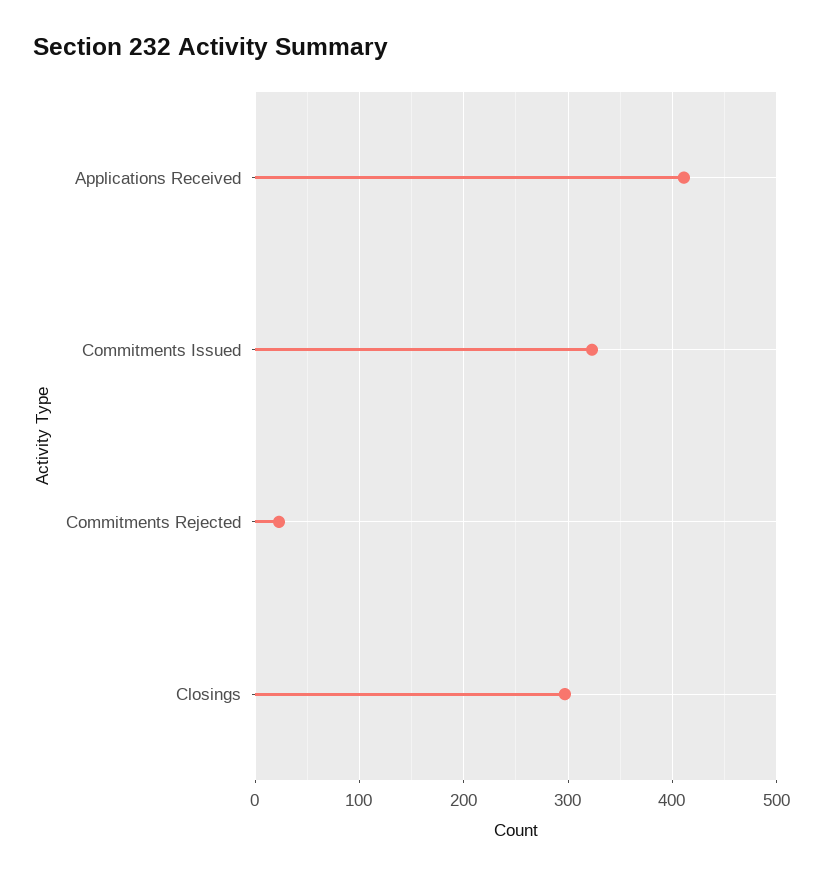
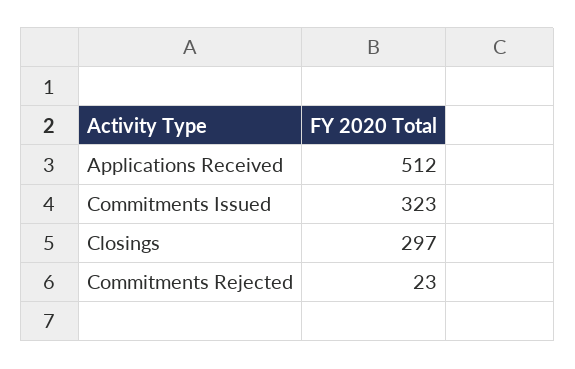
Applications Received: 410 -> 512

